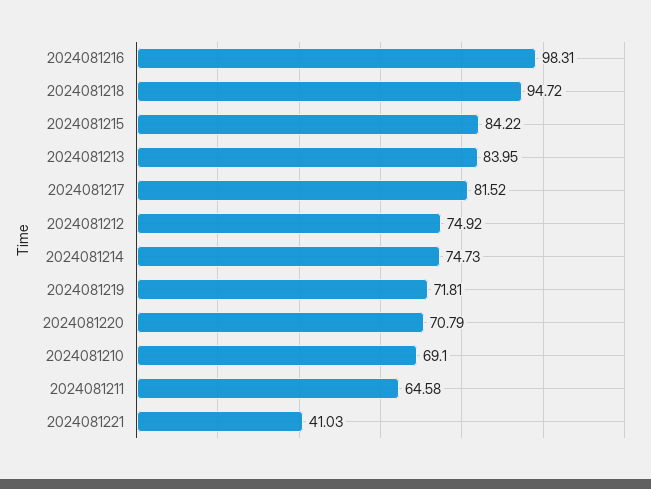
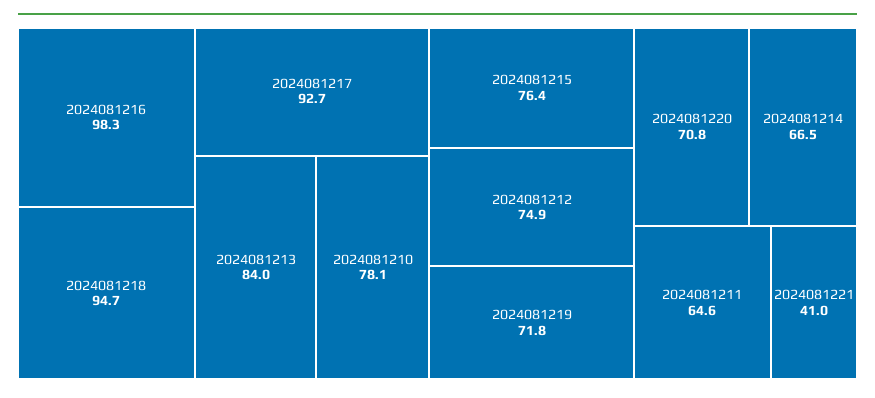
2024081215: 84.22 -> 76.4
2024081217: 81.52 -> 92.7
2024081214: 74.73 -> 66.5
2024081210: 69.1 -> 78.1

